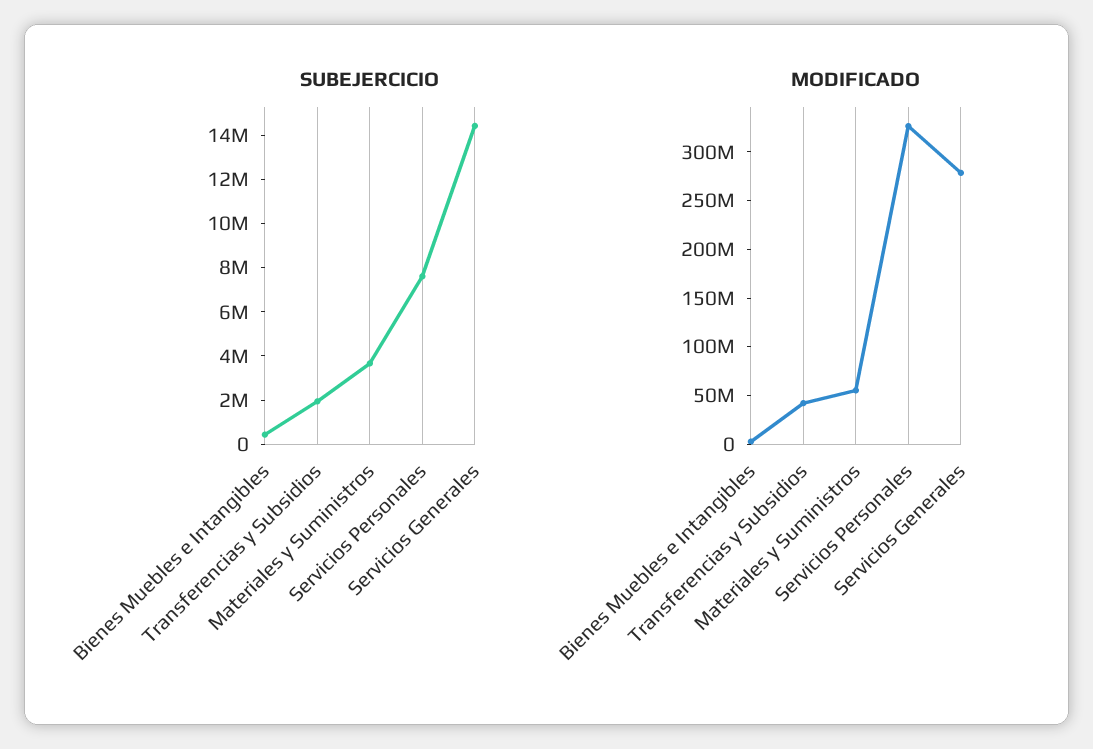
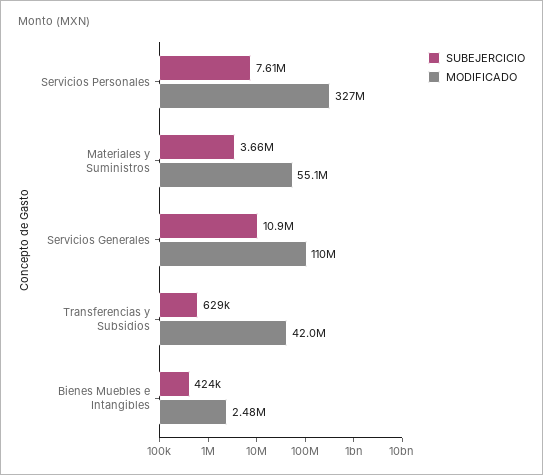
SUBEJERCICIO, Transferencias y Subsidios: 2000000 -> 629000
SUBEJERCICIO, Servicios Generales: 14500000 -> 10900000
MODIFICADO, Servicios Generales: 280000000 -> 110000000

